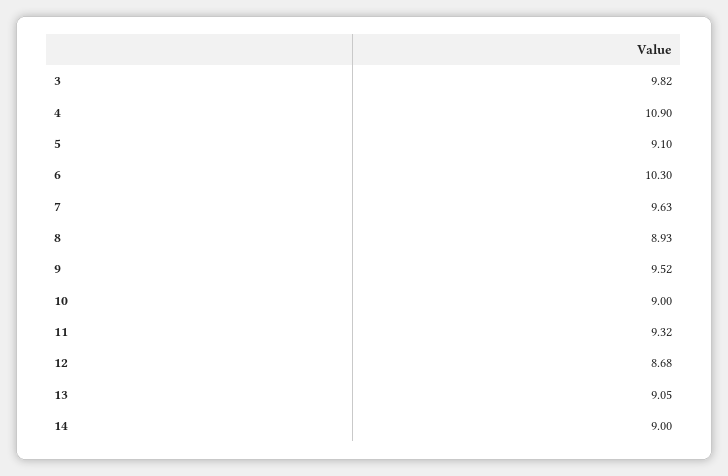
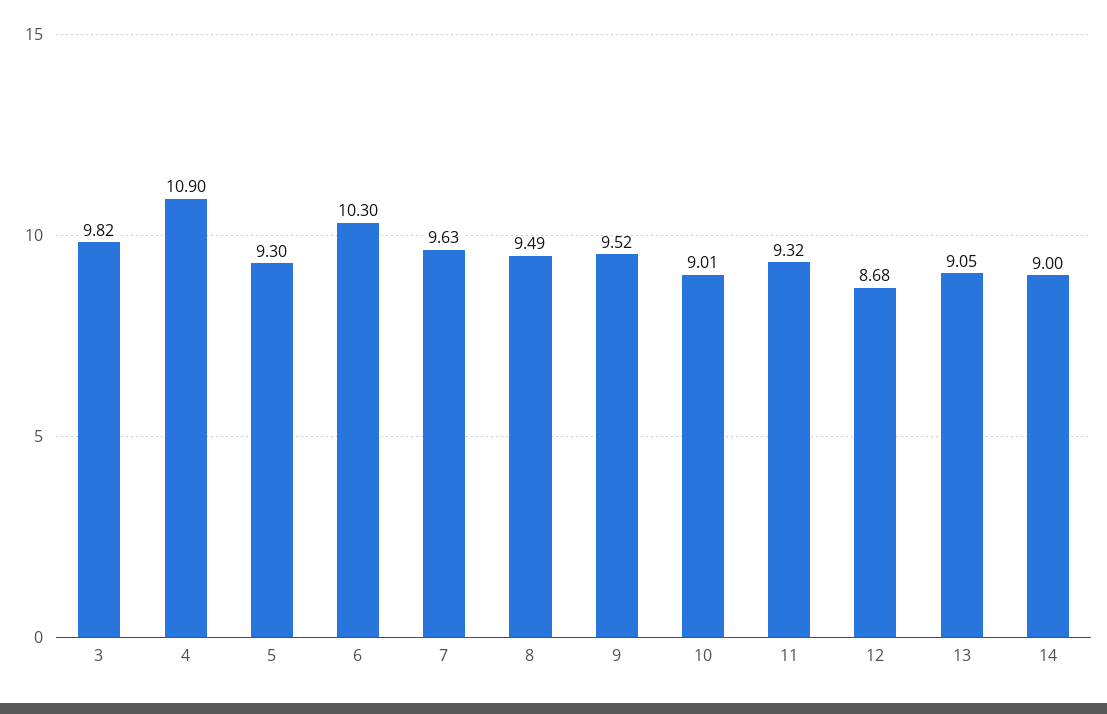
5: 9.1 -> 9.3
8: 8.93 -> 9.49
10: 9 -> 9.01

